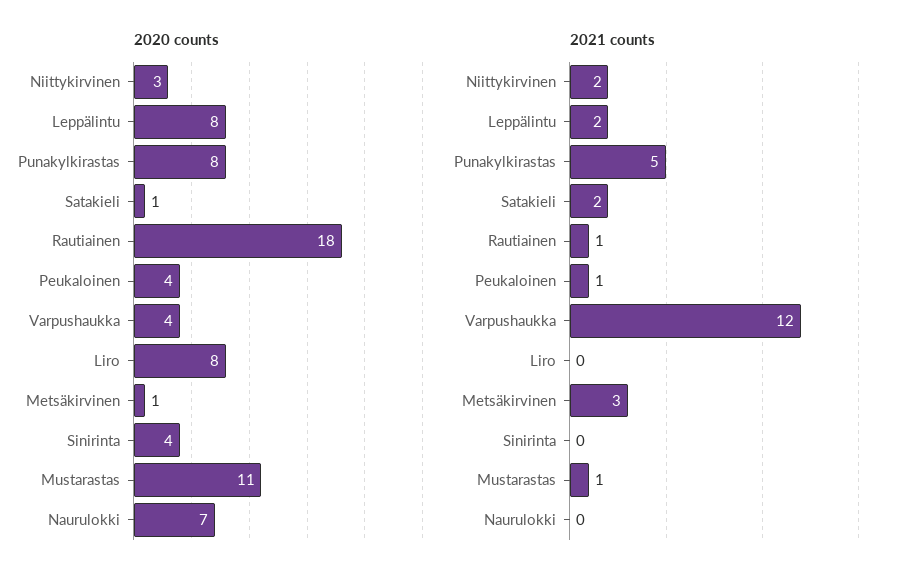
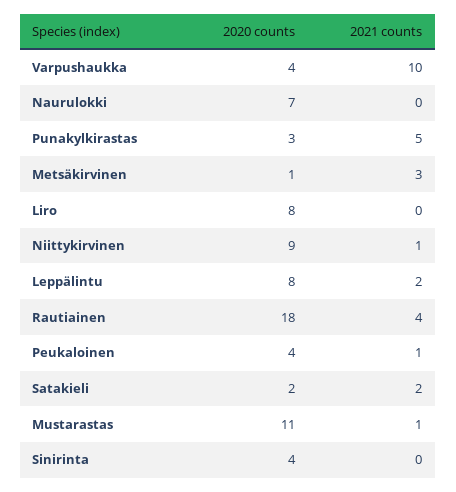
2020 counts, Niittykirvinen: 3 -> 9
2020 counts, Punakylkirastas: 8 -> 3
2020 counts, Satakieli: 1 -> 2
2021 counts, Niittykirvinen: 2 -> 1
2021 counts, Rautiainen: 1 -> 4
2021 counts, Varpushaukka: 12 -> 10

